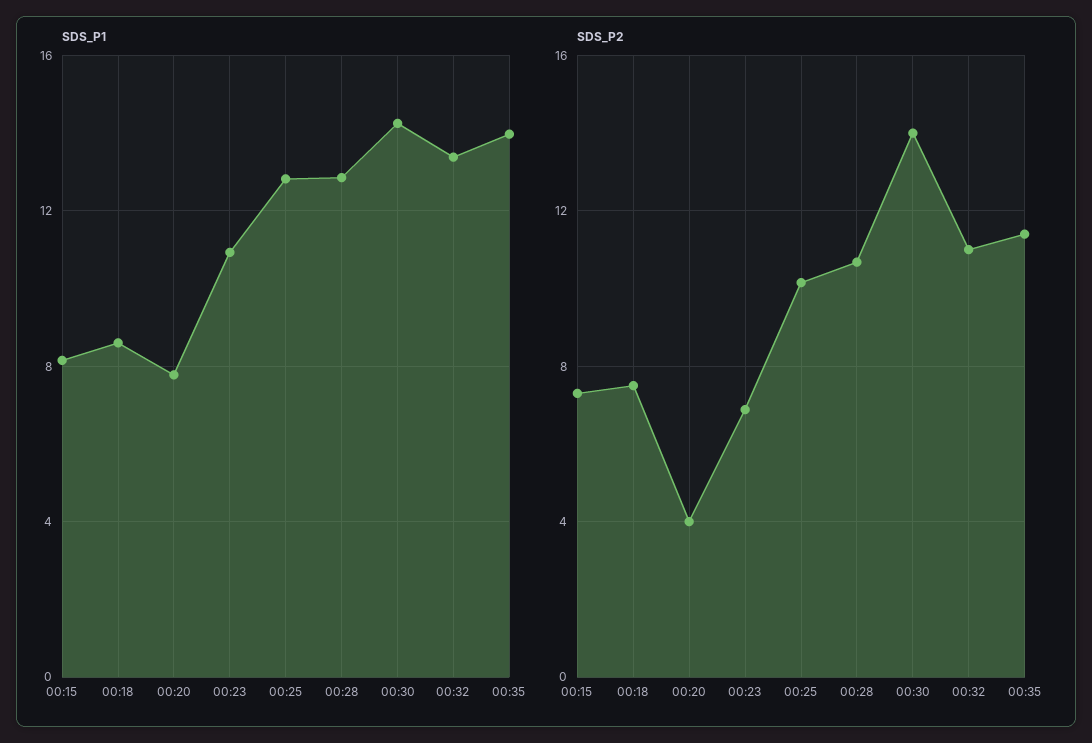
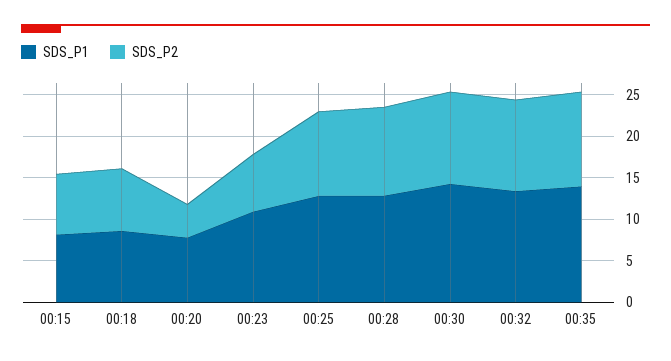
SDS_P2, 00:30: 14 -> 11

